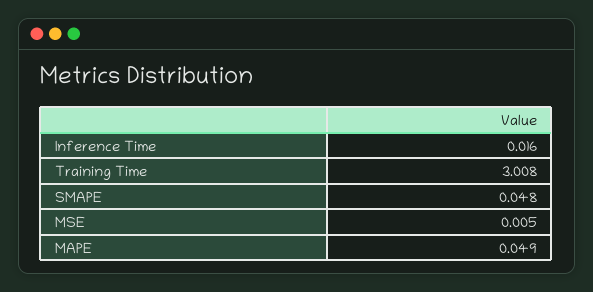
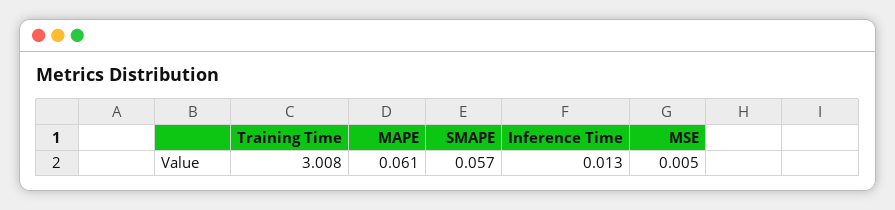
Inference Time: 0.016 -> 0.013
SMAPE: 0.048 -> 0.057
MAPE: 0.049 -> 0.061

